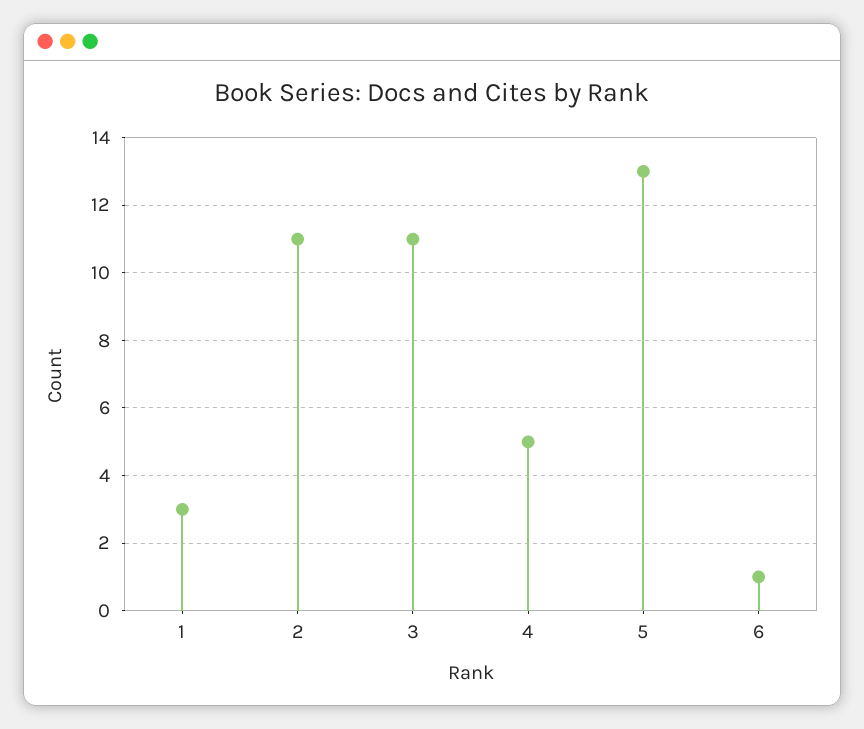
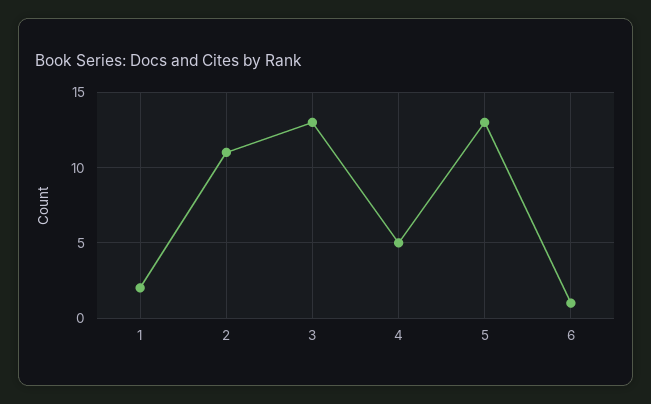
1: 3 -> 2
3: 11 -> 13

